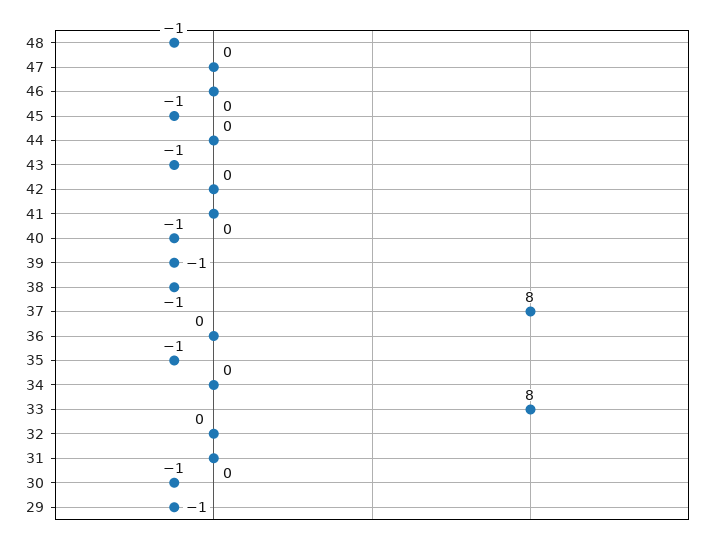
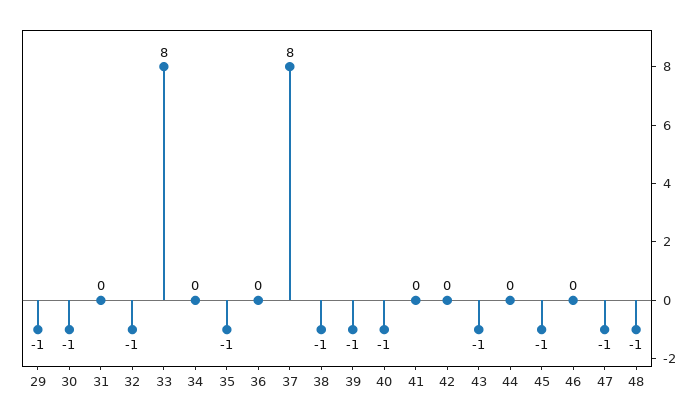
47: 0 -> -1
32: 0 -> -1

